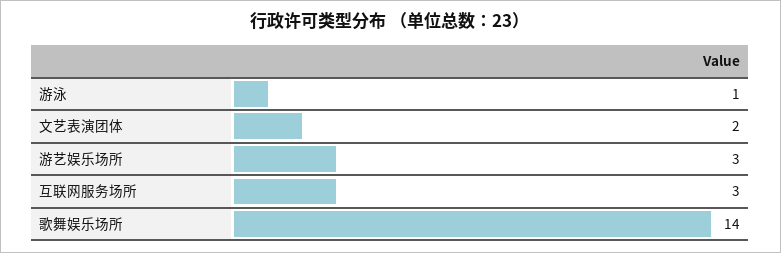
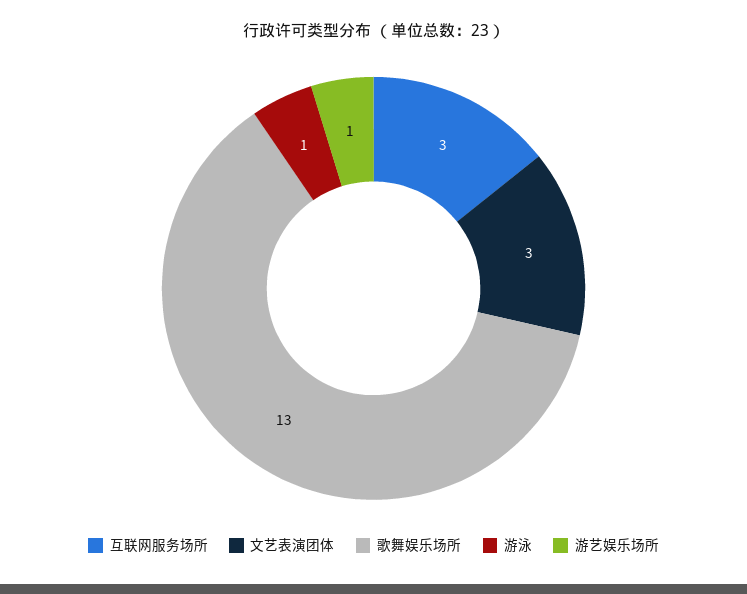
文艺表演团体: 2 -> 3
游艺娱乐场所: 3 -> 1
歌舞娱乐场所: 14 -> 13

